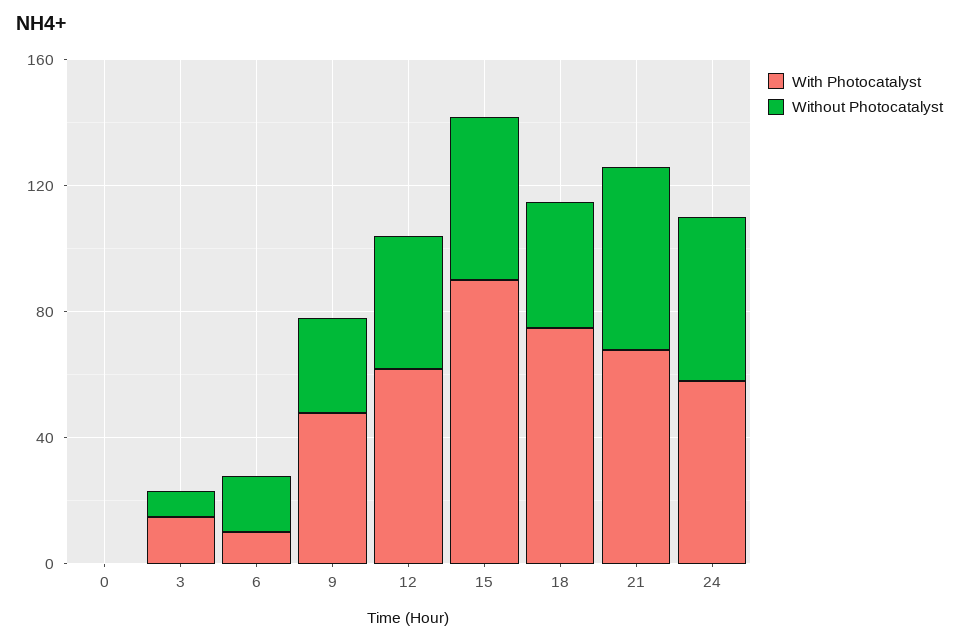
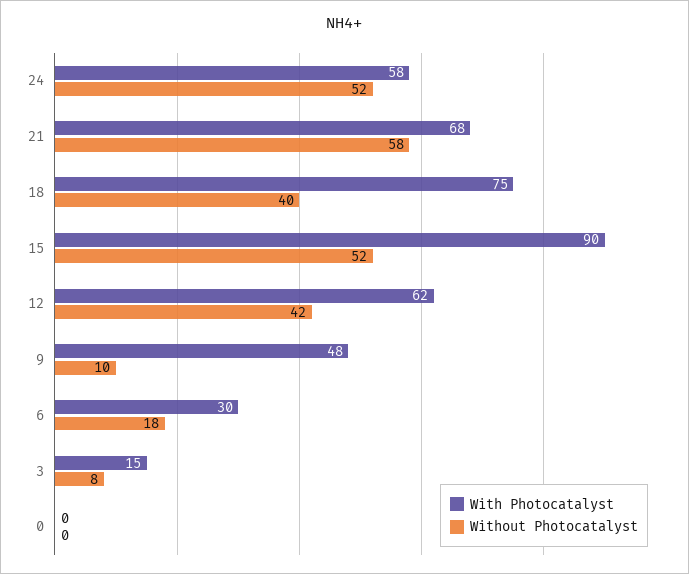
With Photocatalyst, 6: 10 -> 30
Without Photocatalyst, 9: 30 -> 10

